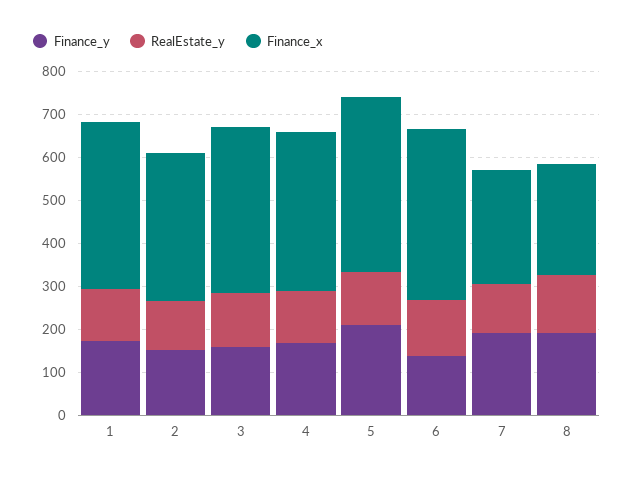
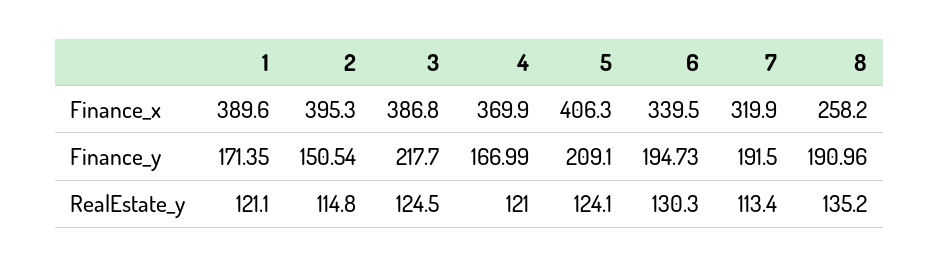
Finance_x, 2: 340 -> 395.3
Finance_y, 3: 160 -> 217.7
Finance_y, 6: 140 -> 194.73
Finance_x, 6: 400 -> 339.5
Finance_x, 7: 260 -> 319.9

